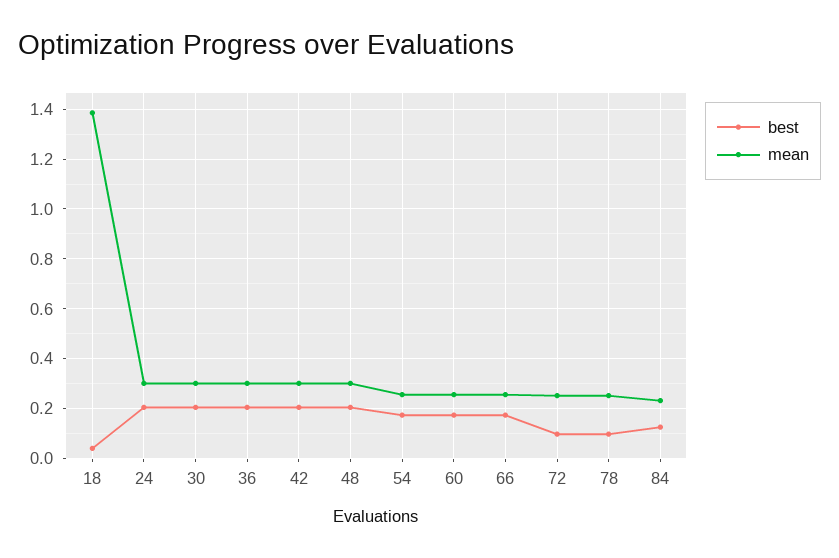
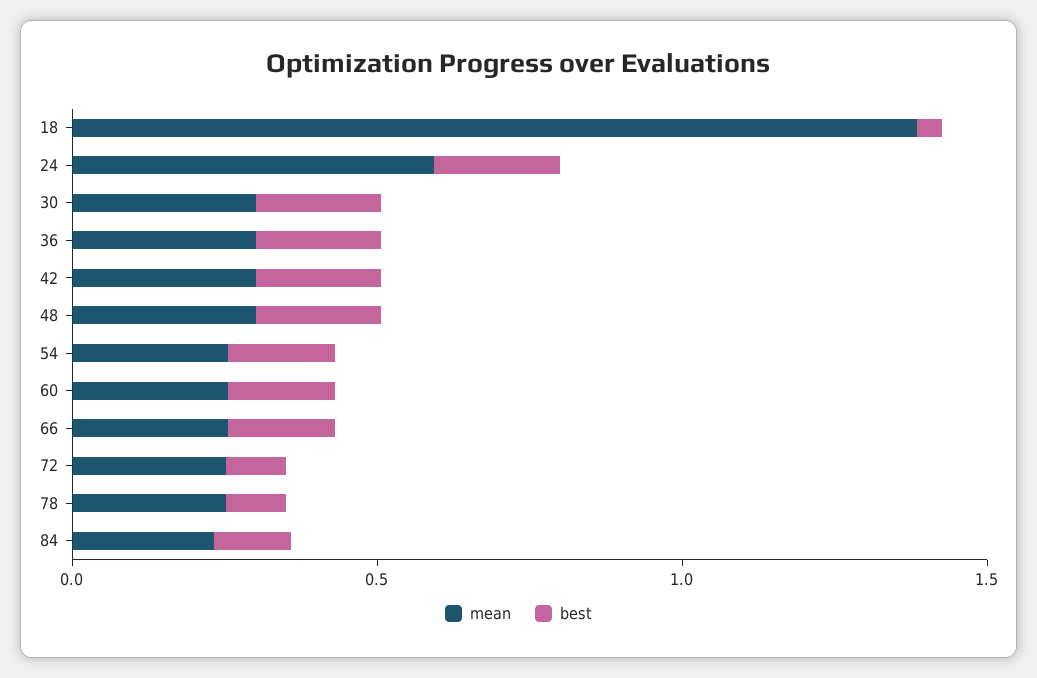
mean, 24: 0.3 -> 0.6

